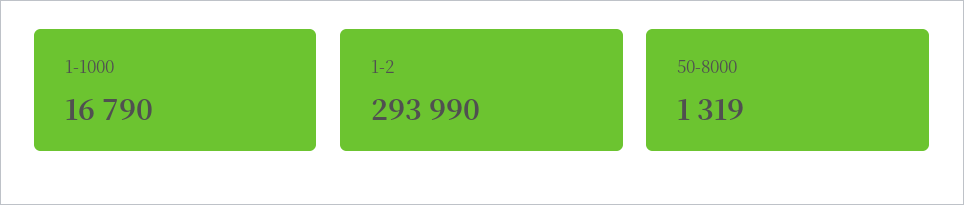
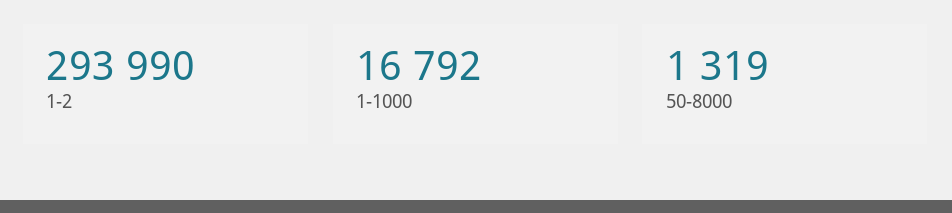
1-1000: 16790 -> 16792

